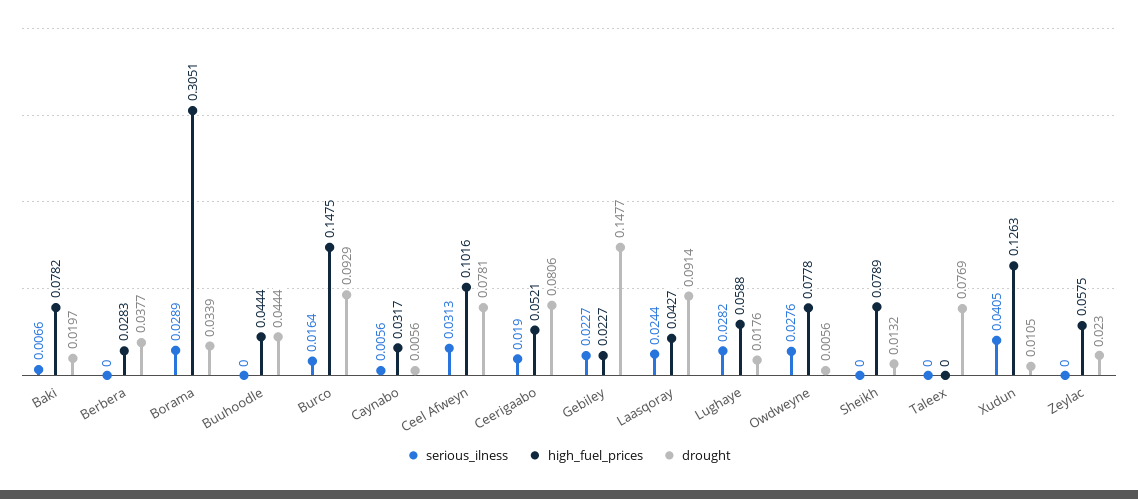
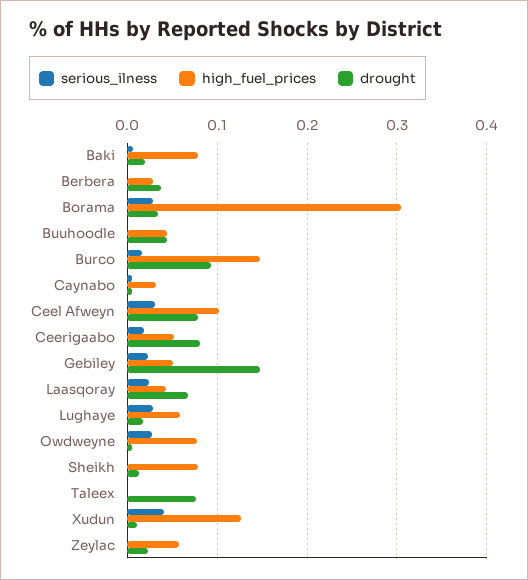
high_fuel_prices, Gebiley: 0.0227 -> 0.05
drought, Laasqoray: 0.0914 -> 0.07

